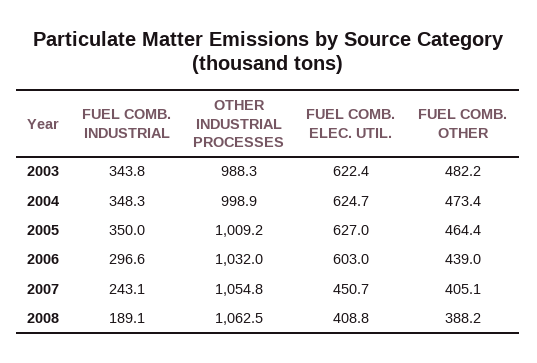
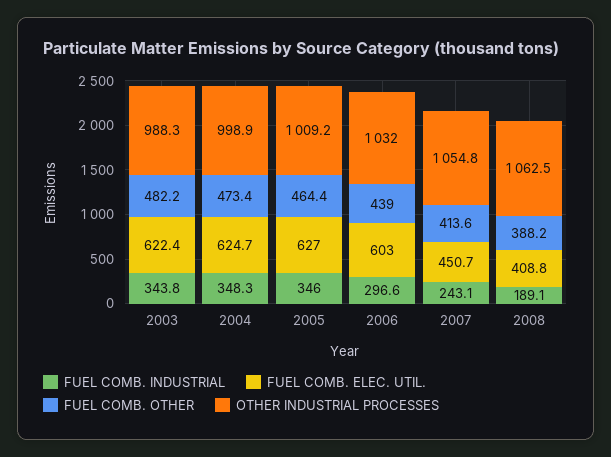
FUEL COMB. INDUSTRIAL, 2005: 350 -> 346
FUEL COMB. OTHER, 2007: 405.1 -> 413.6

